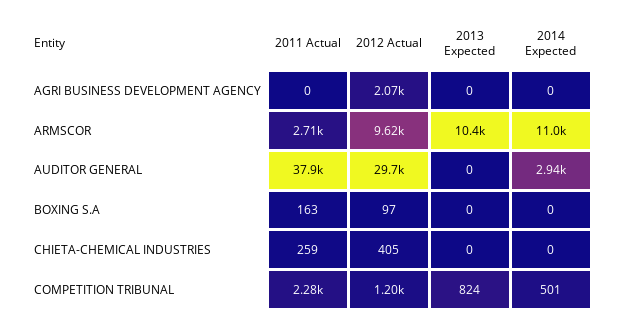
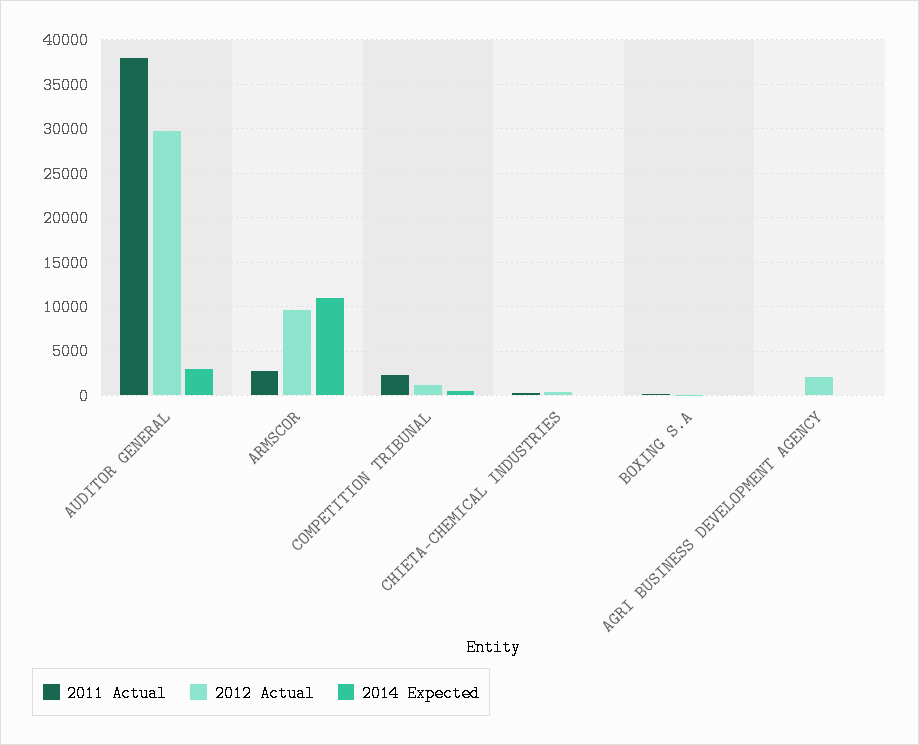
2013 Expected, AGRI BUSINESS DEVELOPMENT AGENCY: 0 -> none
2013 Expected, ARMSCOR: 10400 -> none
2013 Expected, AUDITOR GENERAL: 0 -> none
2013 Expected, BOXING S.A: 0 -> none
2013 Expected, CHIETA-CHEMICAL INDUSTRIES: 0 -> none
2013 Expected, COMPETITION TRIBUNAL: 824 -> none

